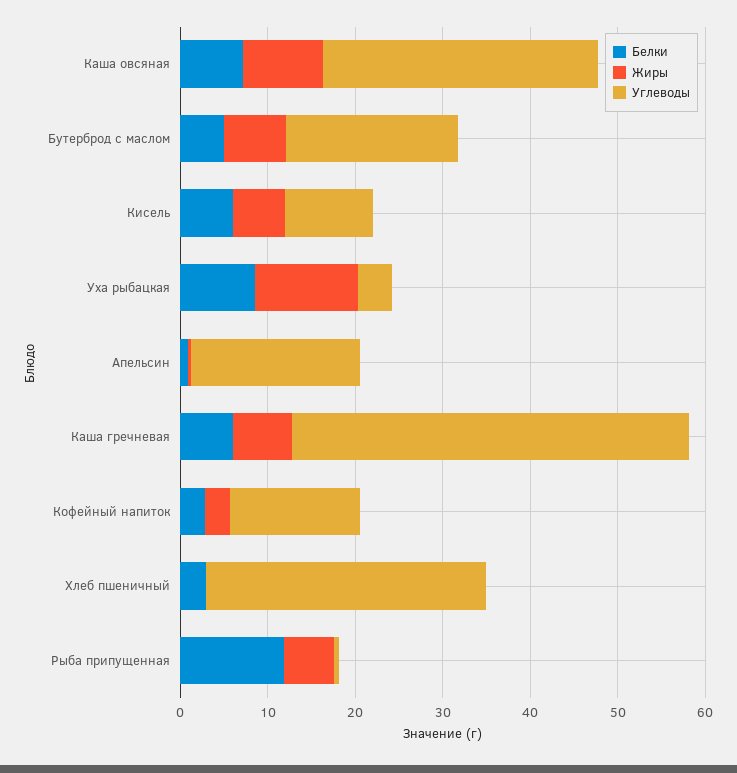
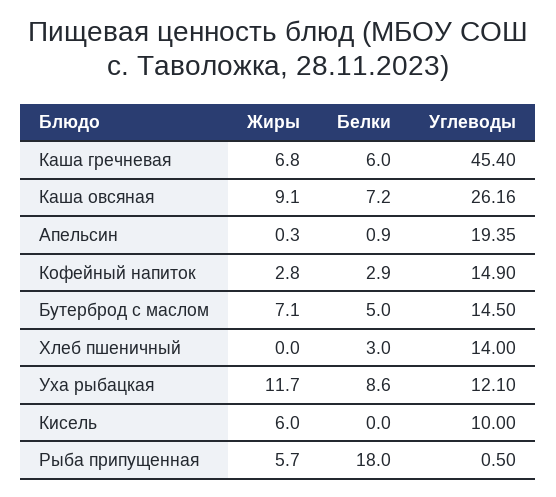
Углеводы, Каша овсяная: 32 -> 26.16
Углеводы, Бутерброд с маслом: 20 -> 14.5
Белки, Кисель: 6 -> 0
Углеводы, Уха рыбацкая: 4 -> 12.1
Углеводы, Хлеб пшеничный: 32 -> 14
Белки, Рыба припущенная: 12 -> 18

